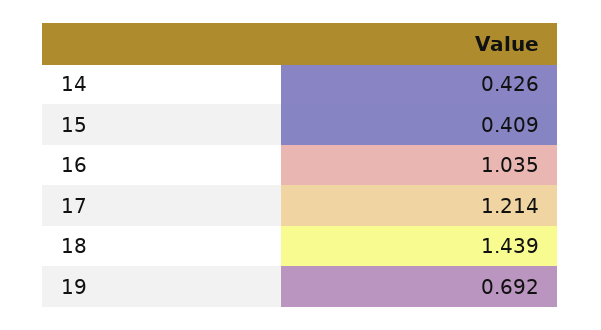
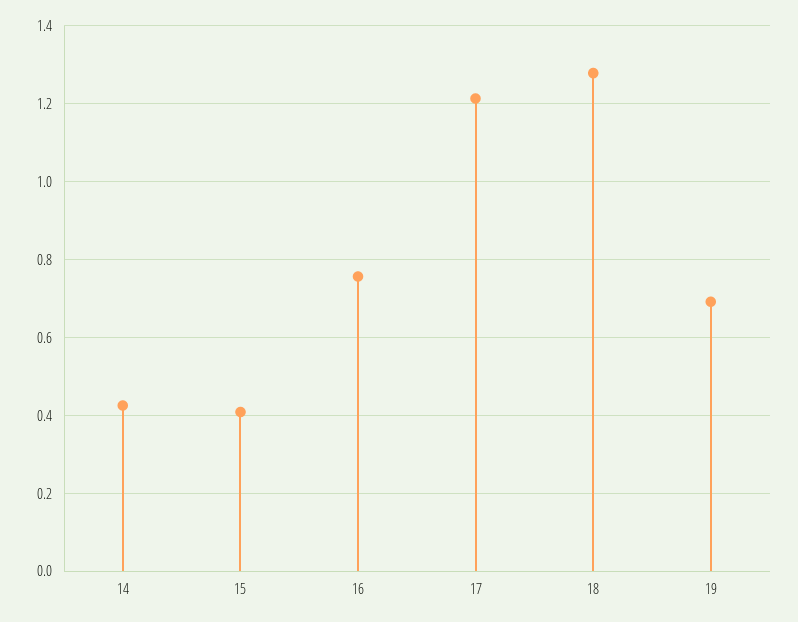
16: 1.035 -> 0.76
18: 1.439 -> 1.28

